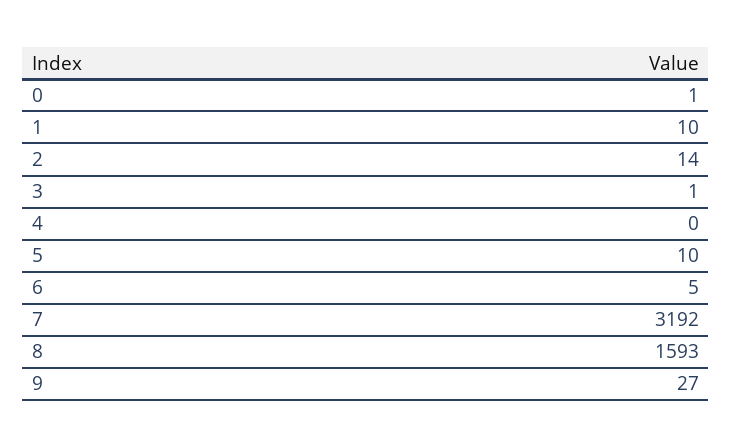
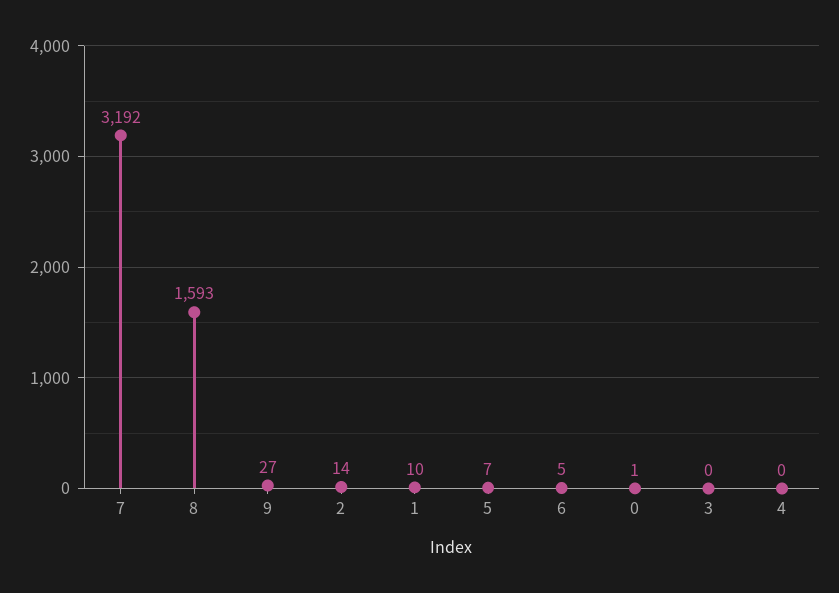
3: 1 -> 0
5: 10 -> 7

